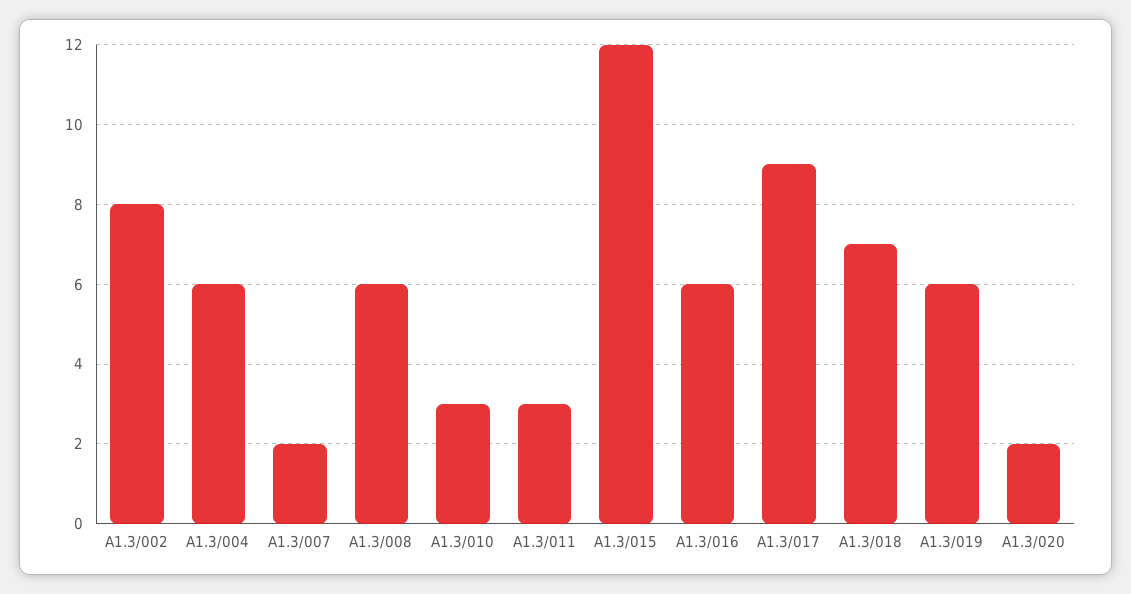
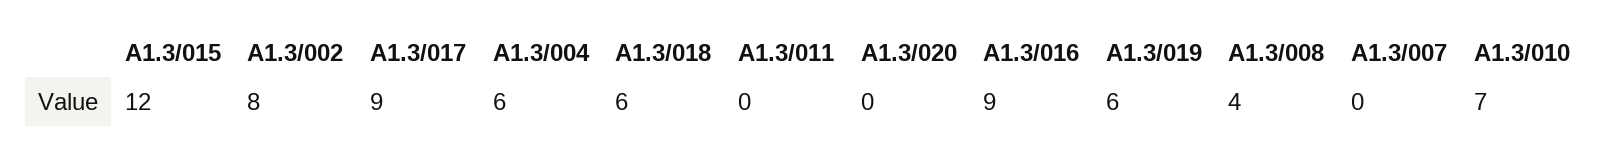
A1.3/007: 2 -> 0
A1.3/008: 6 -> 4
A1.3/010: 3 -> 7
A1.3/011: 3 -> 0
A1.3/016: 6 -> 9
A1.3/018: 7 -> 6
A1.3/020: 2 -> 0

